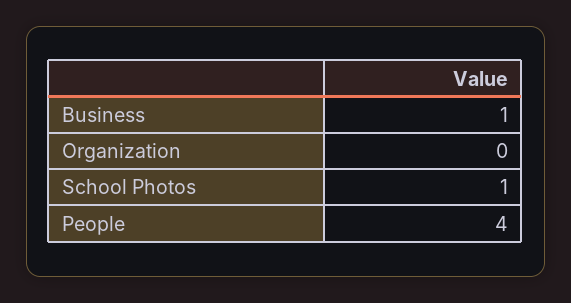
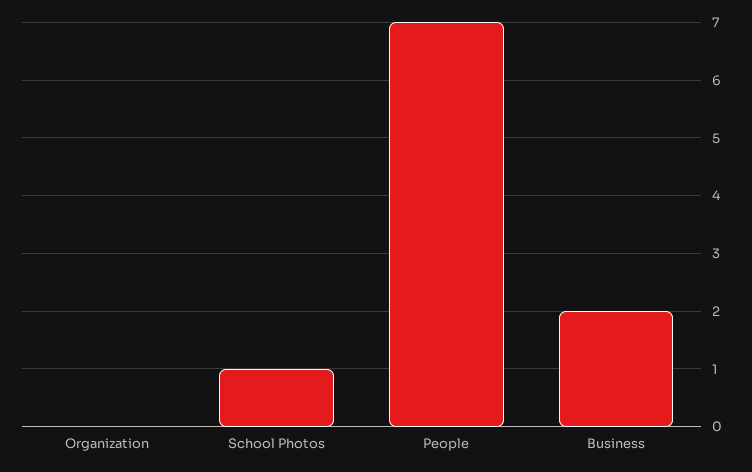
Business: 1 -> 2
People: 4 -> 7

